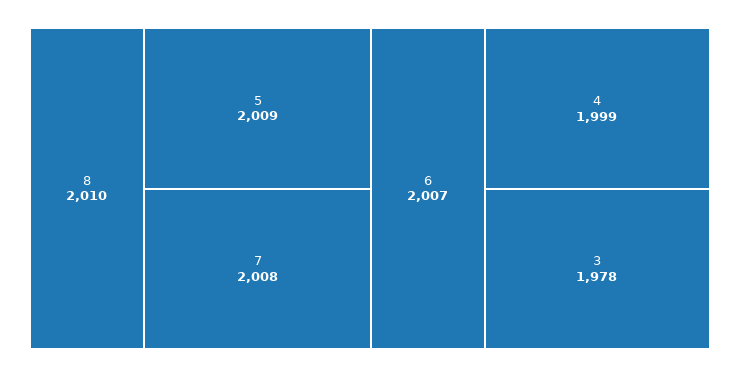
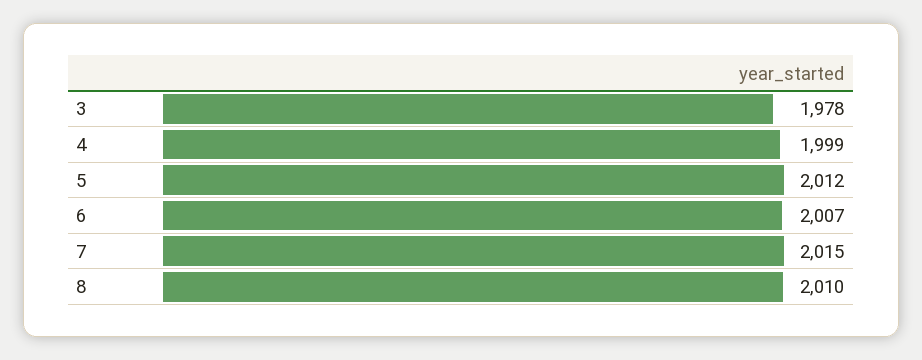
5: 2009 -> 2012
7: 2008 -> 2015

